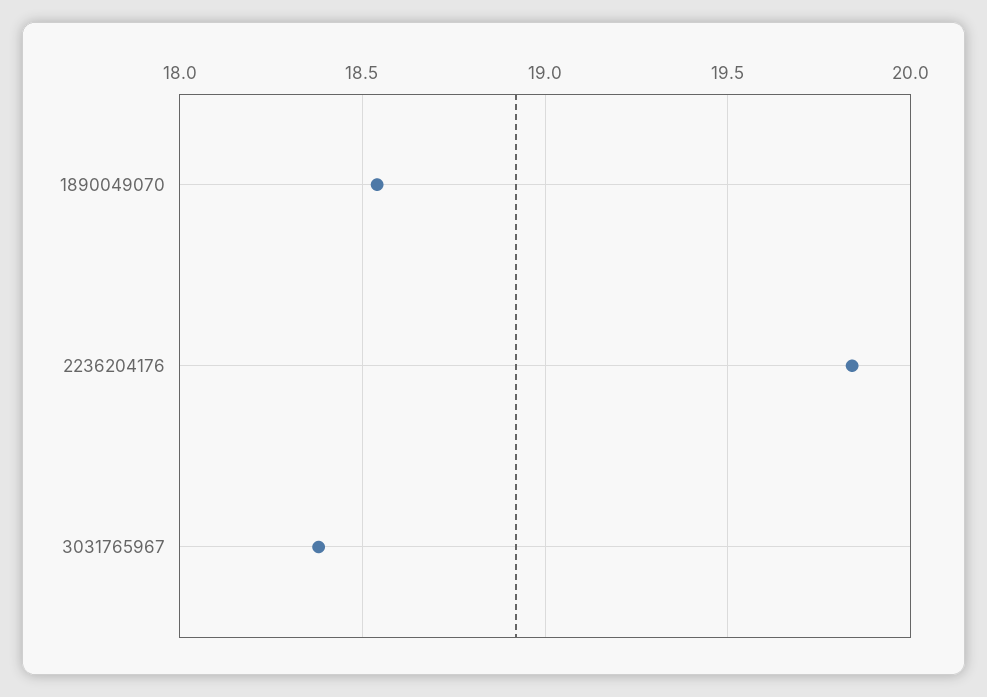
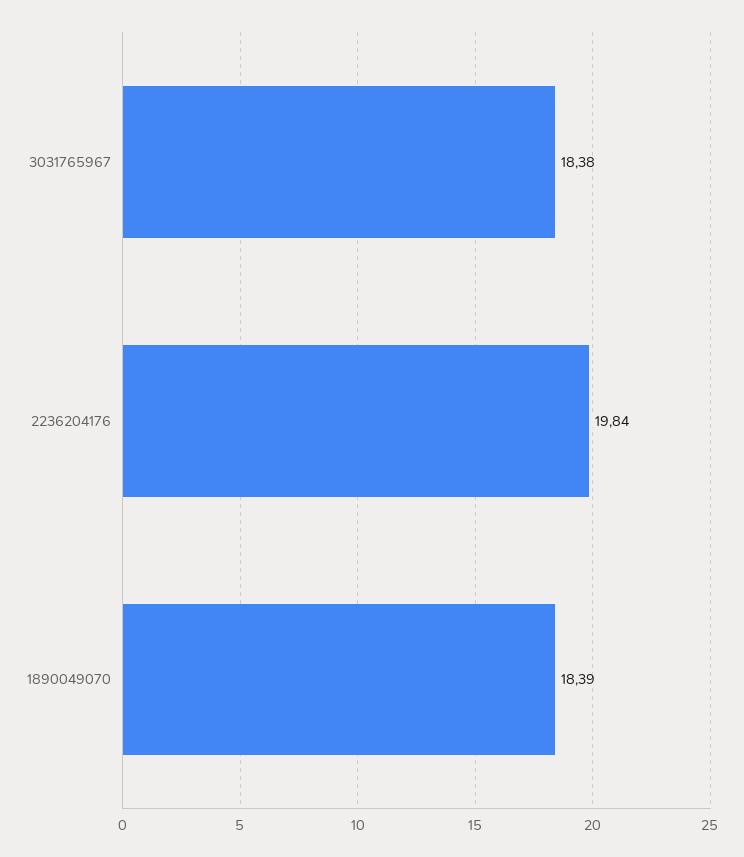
1890049070: 18.55 -> 18.39

